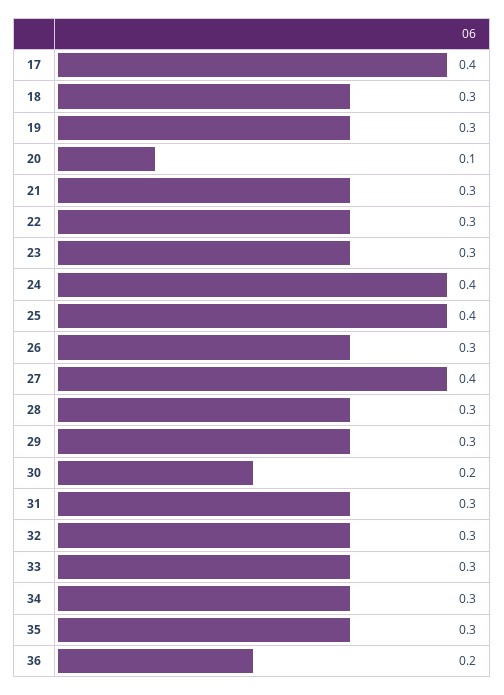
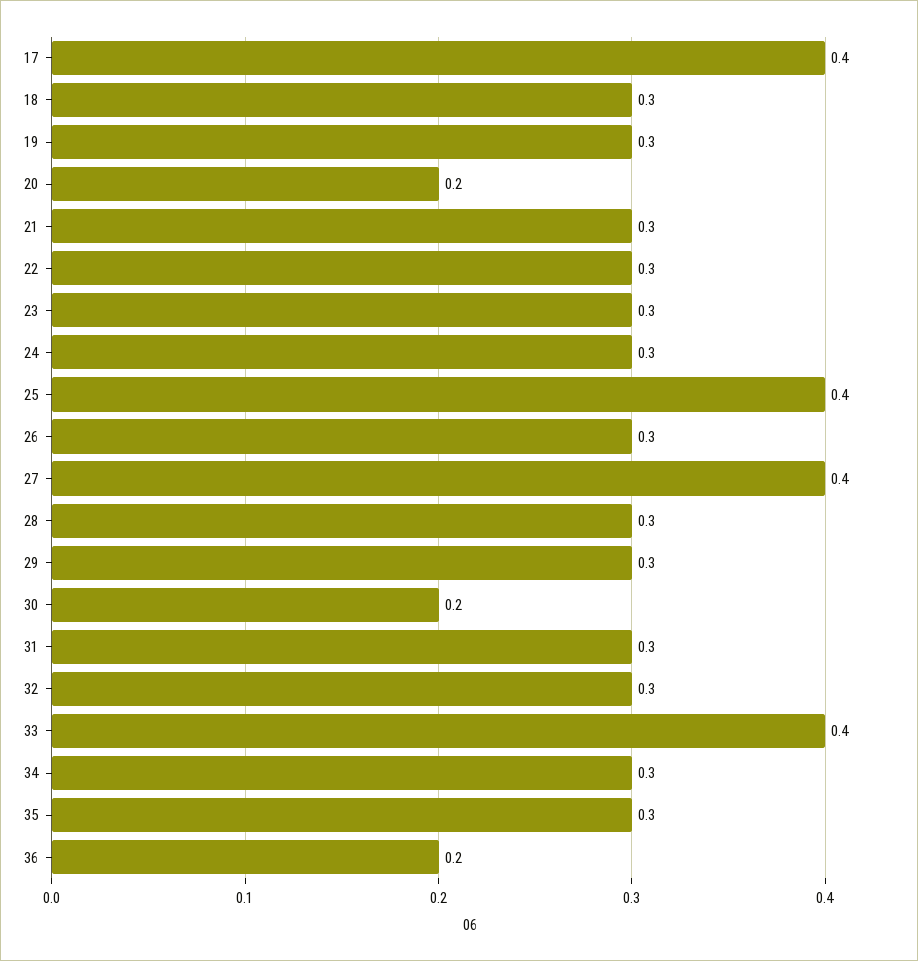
20: 0.1 -> 0.2
24: 0.4 -> 0.3
33: 0.3 -> 0.4

